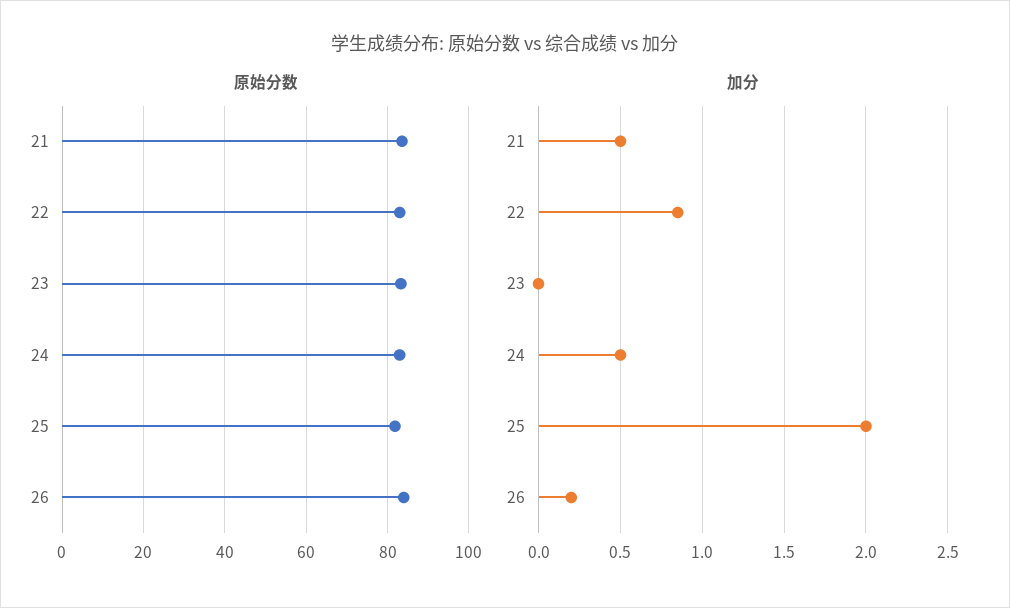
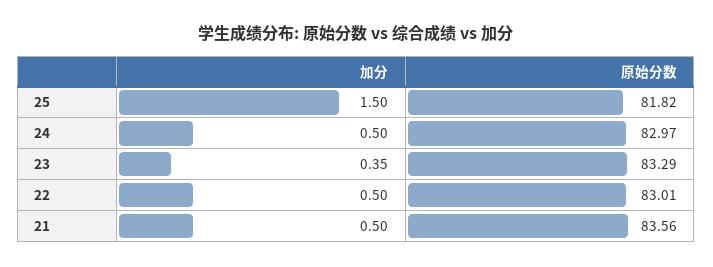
原始分数, 26: 84 -> none
加分, 22: 0.85 -> 0.5
加分, 23: 0 -> 0.35
加分, 25: 2 -> 1.5
加分, 26: 0.2 -> none

